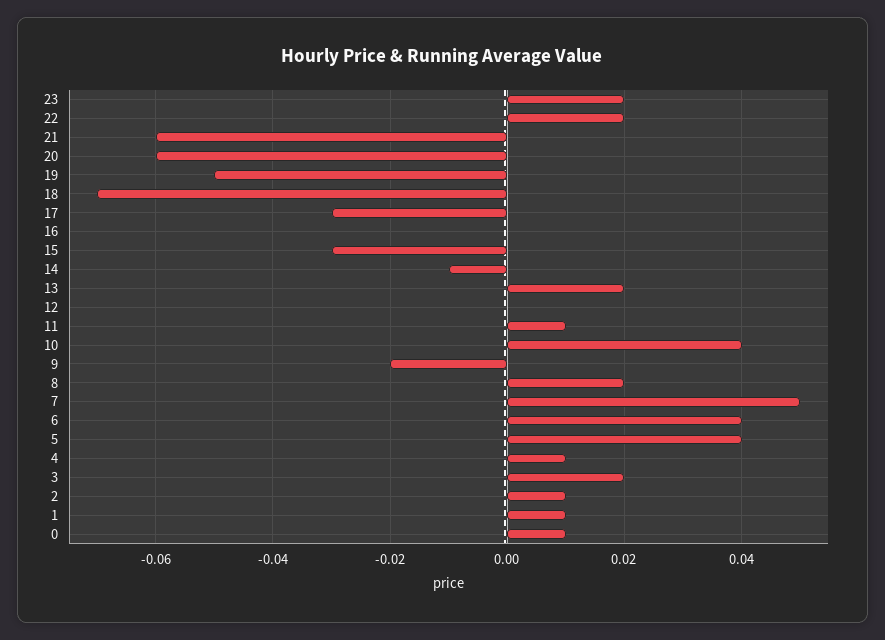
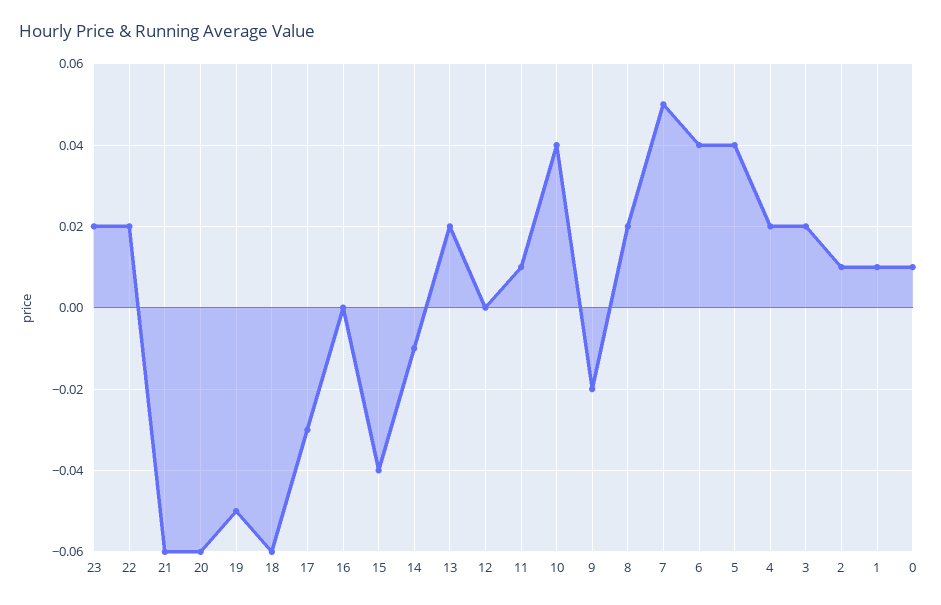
18: -0.07 -> -0.06
15: -0.03 -> -0.04
4: 0.01 -> 0.02

